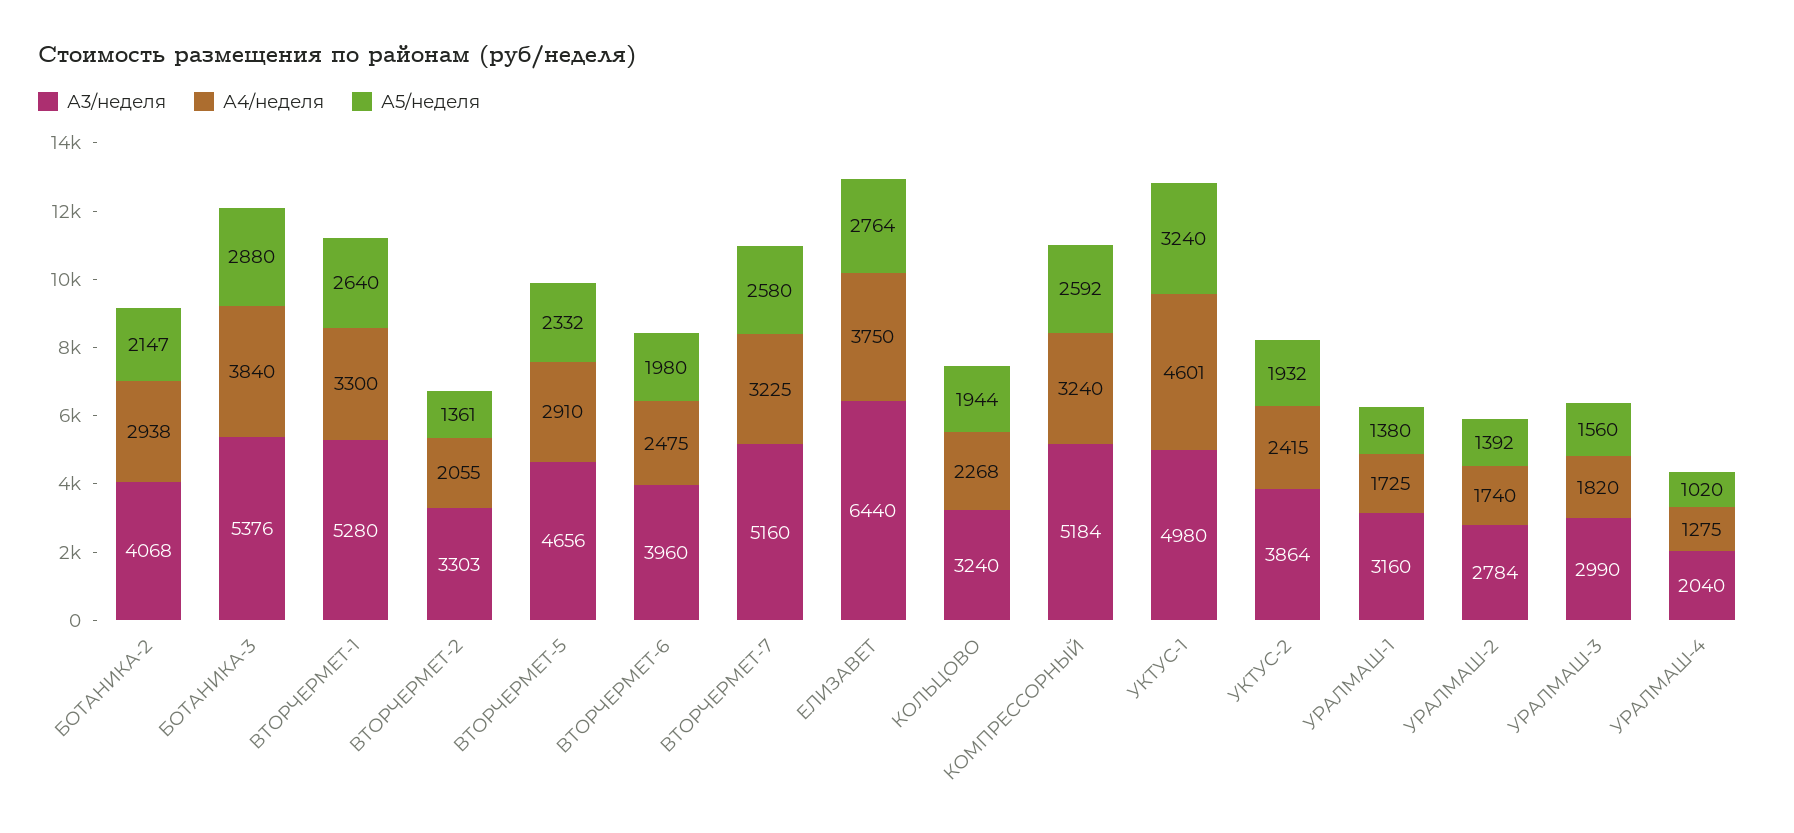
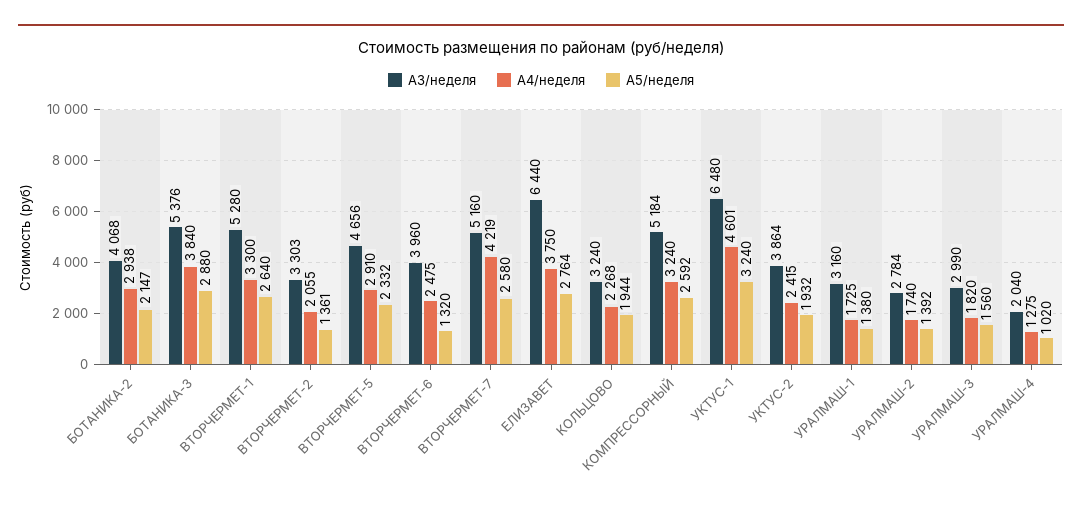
А5/неделя, ВТОРЧЕРМЕТ-6: 1980 -> 1320
А4/неделя, ВТОРЧЕРМЕТ-7: 3225 -> 4219
А3/неделя, УКТУС-1: 4980 -> 6480

